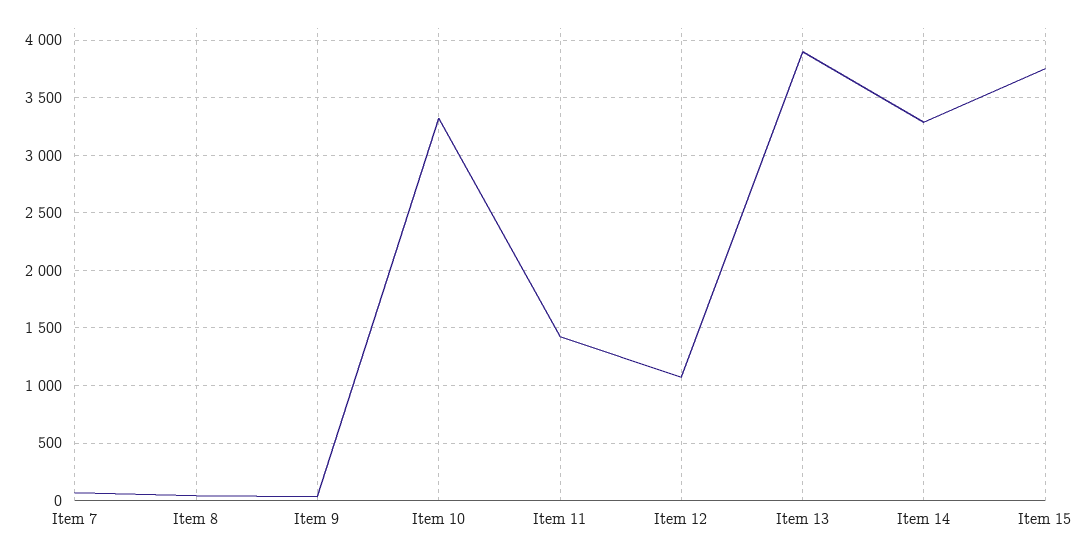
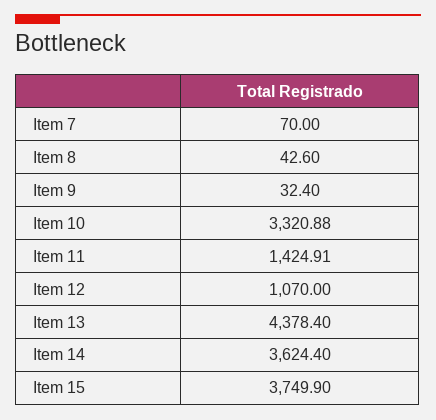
Item 13: 3900 -> 4378.4
Item 14: 3300 -> 3624.4

